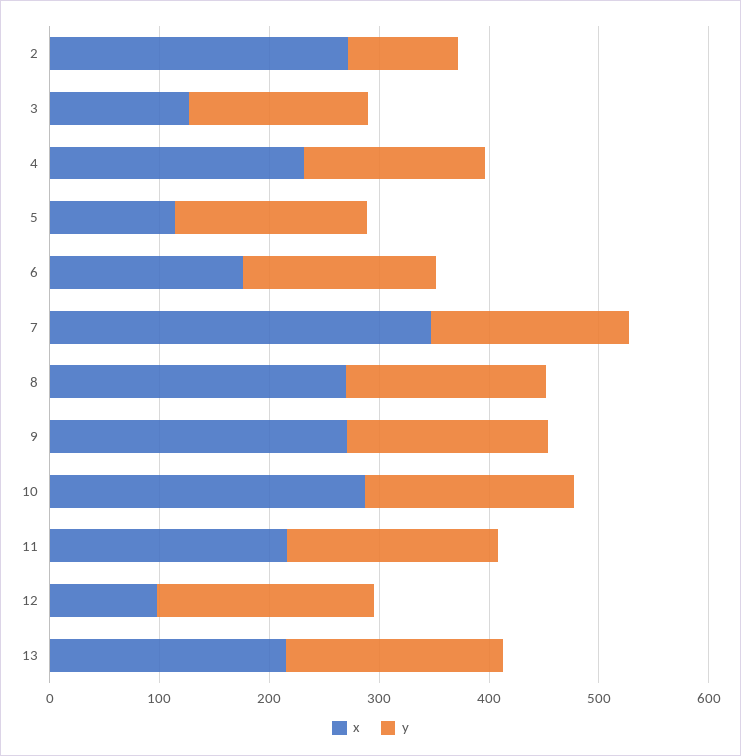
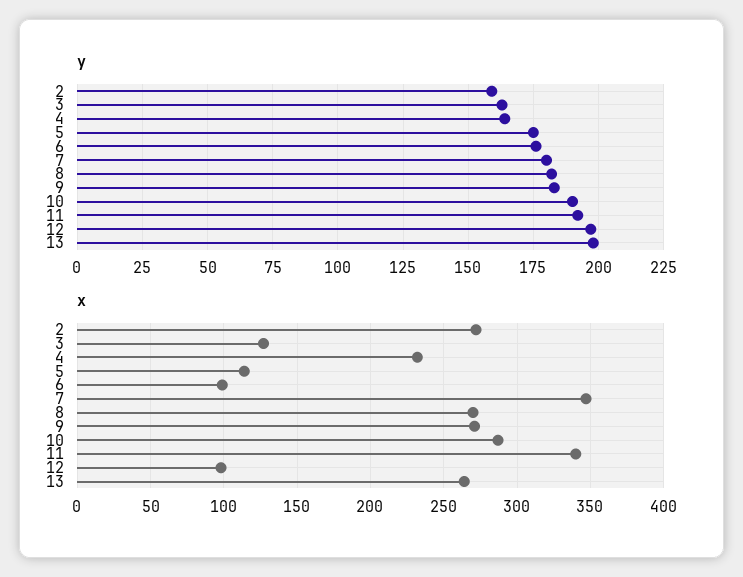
y, 2: 100 -> 160
x, 6: 180 -> 100
x, 11: 220 -> 340
x, 13: 220 -> 265

